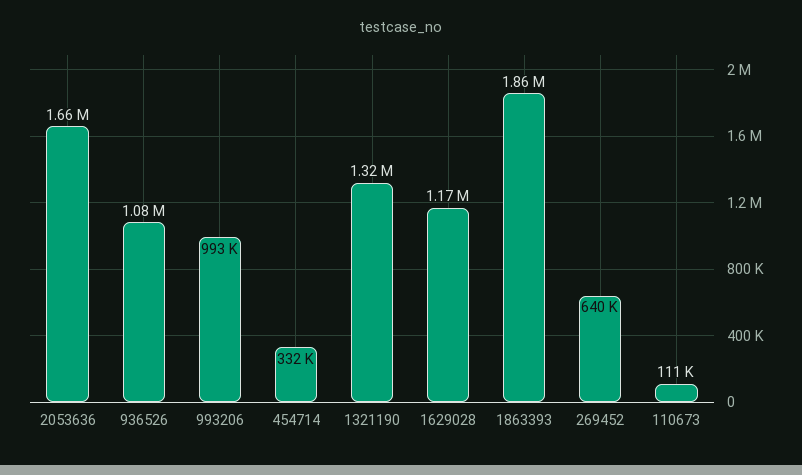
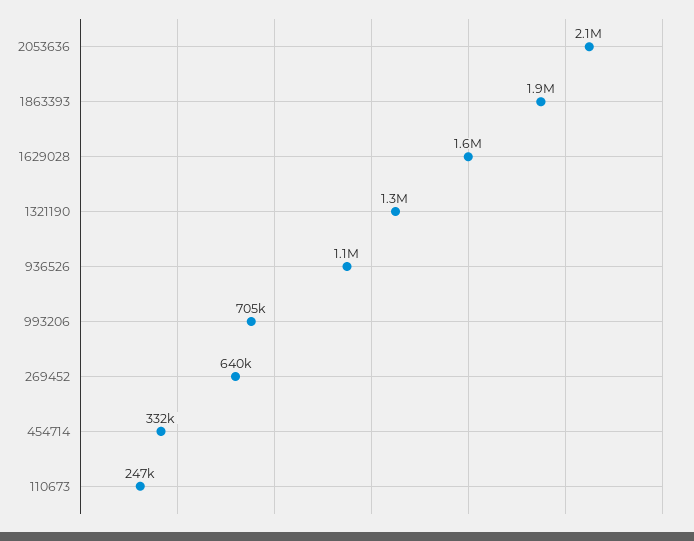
2053636: 1660000 -> 2100000
993206: 993000 -> 705000
1629028: 1170000 -> 1600000
110673: 111000 -> 247000

